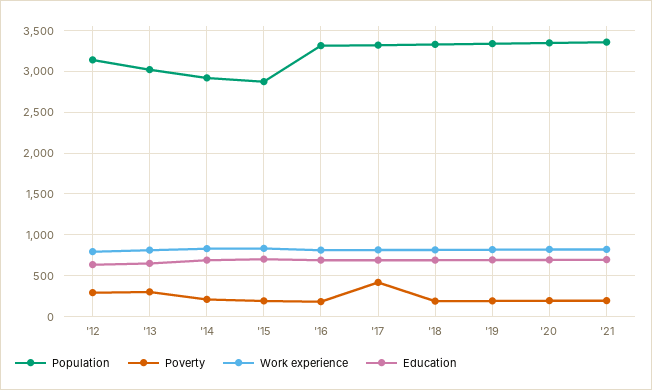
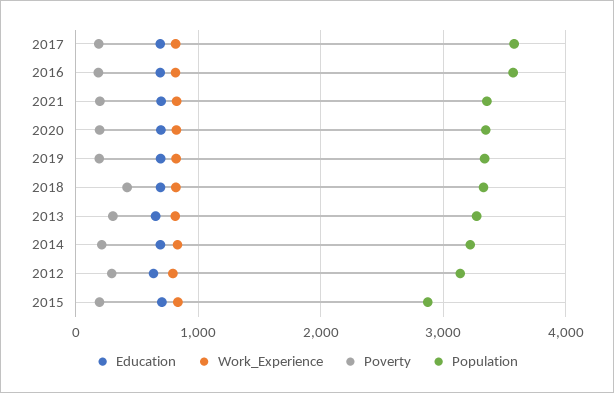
Population, '13: 3000 -> 3300
Population, '14: 2900 -> 3200
Population, '16: 3300 -> 3600
Population, '17: 3300 -> 3600
Poverty, '17: 400 -> 200
Poverty, '18: 200 -> 400

